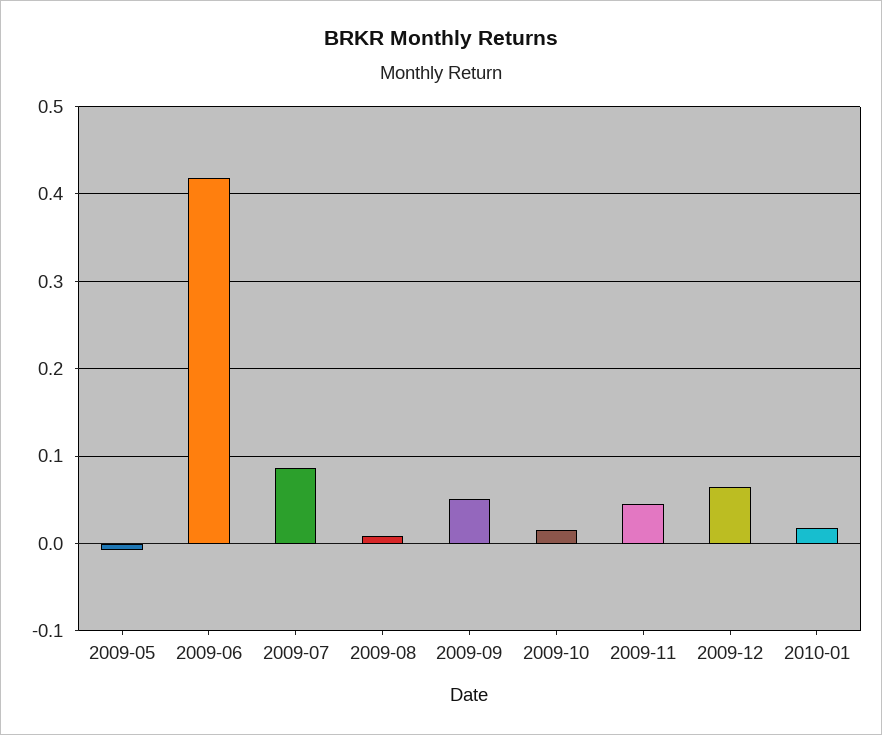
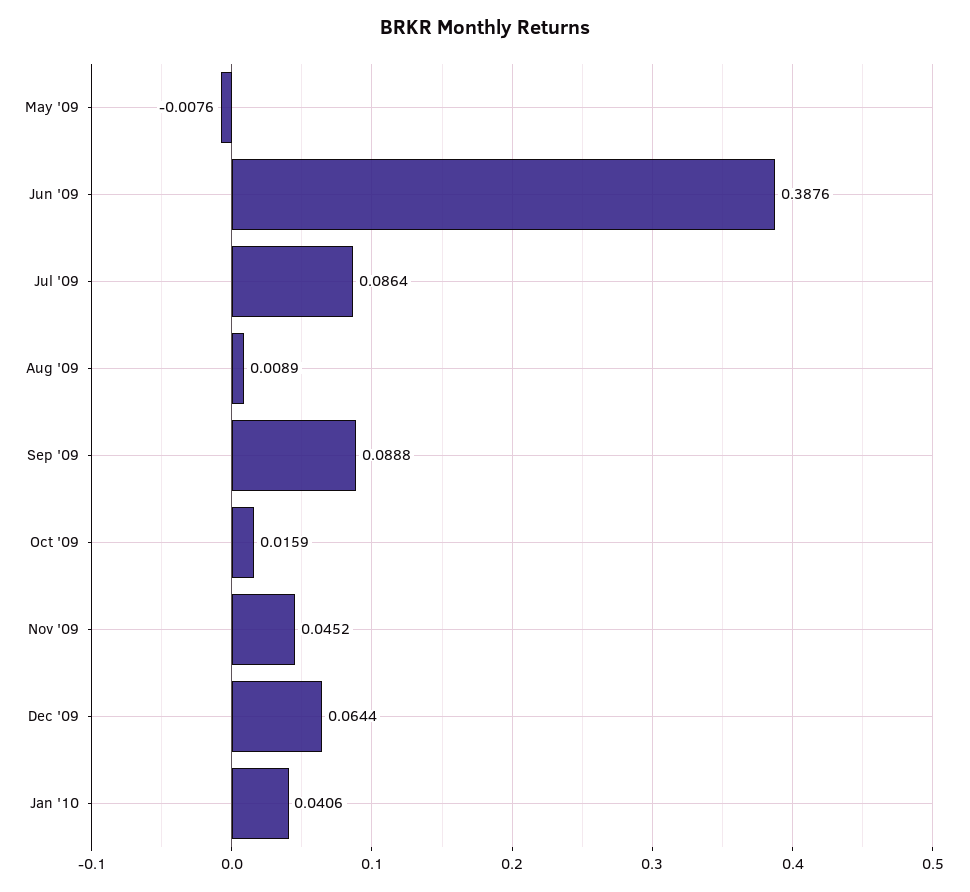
2009-06: 0.42 -> 0.3876
2009-09: 0.05 -> 0.0888
2010-01: 0.02 -> 0.0406

